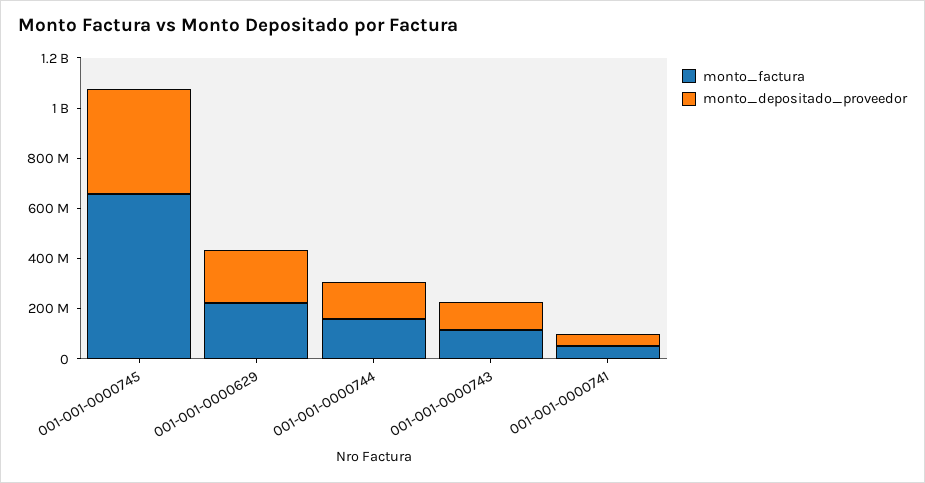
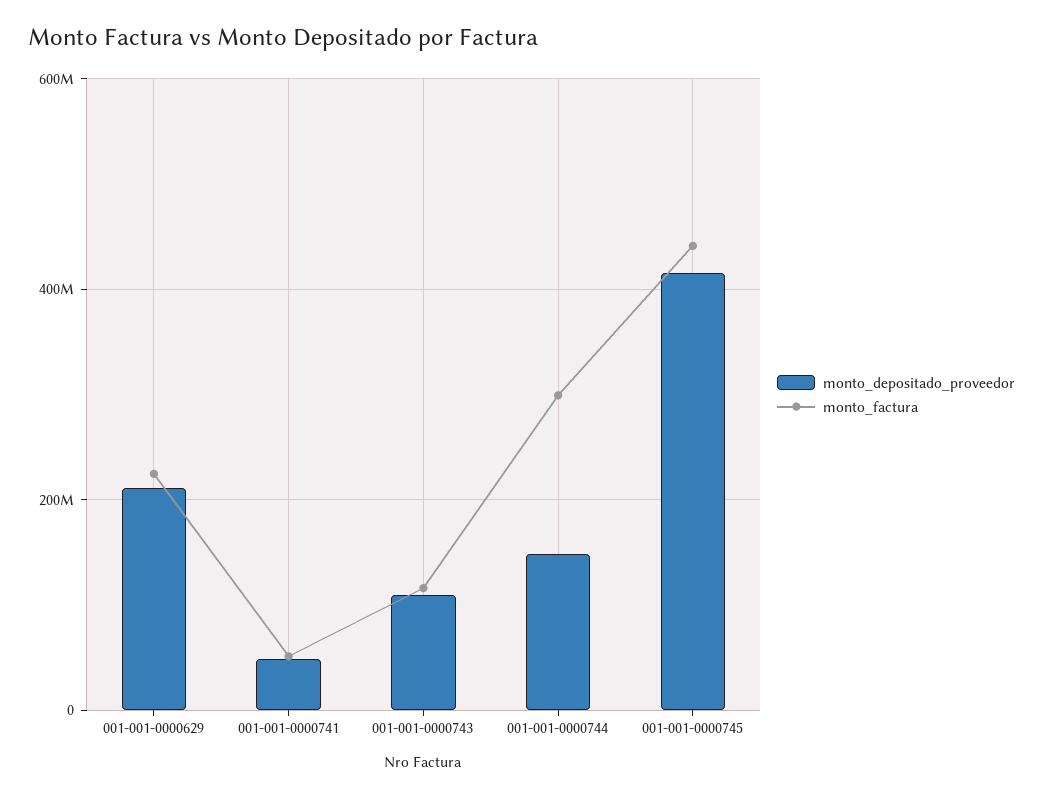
monto_factura, 001-001-0000745: 650000000 -> 440000000
monto_factura, 001-001-0000744: 150000000 -> 300000000

